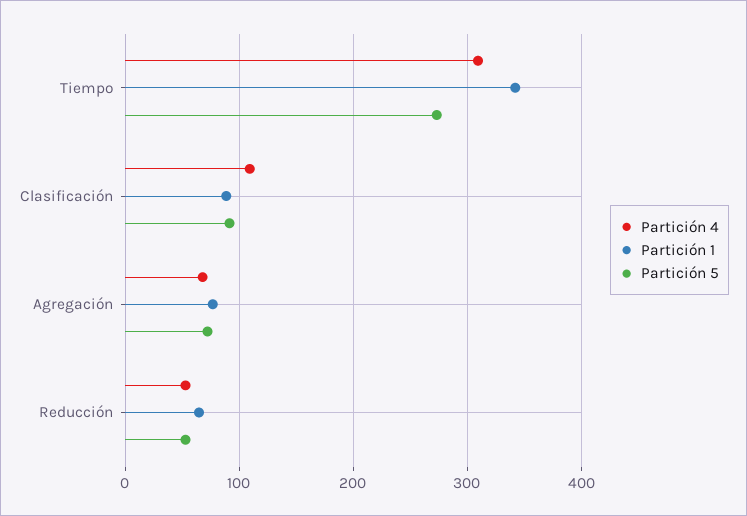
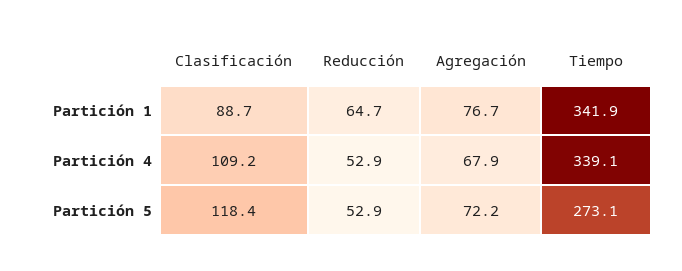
Partición 4, Tiempo: 310 -> 339.1
Partición 5, Clasificación: 90 -> 118.4

